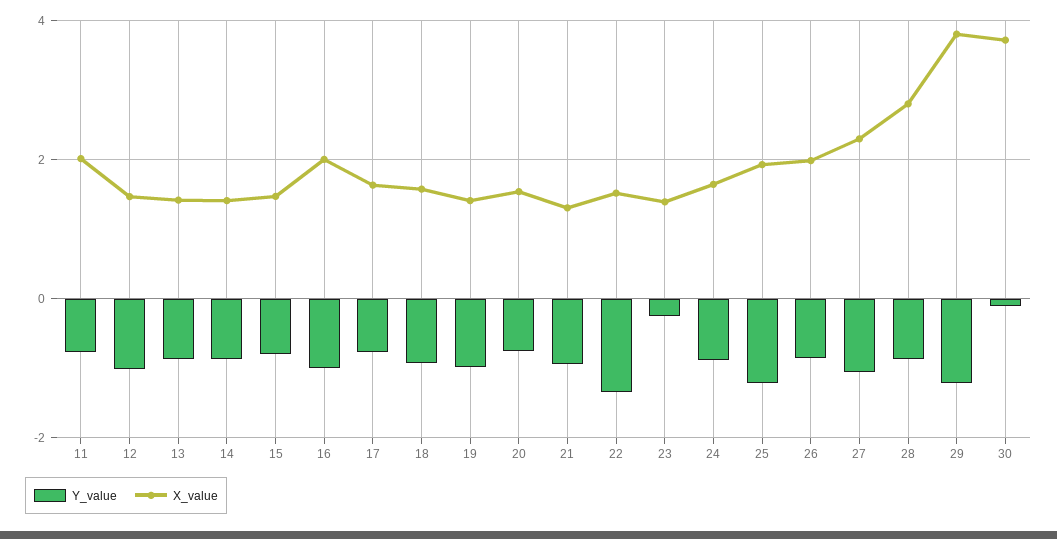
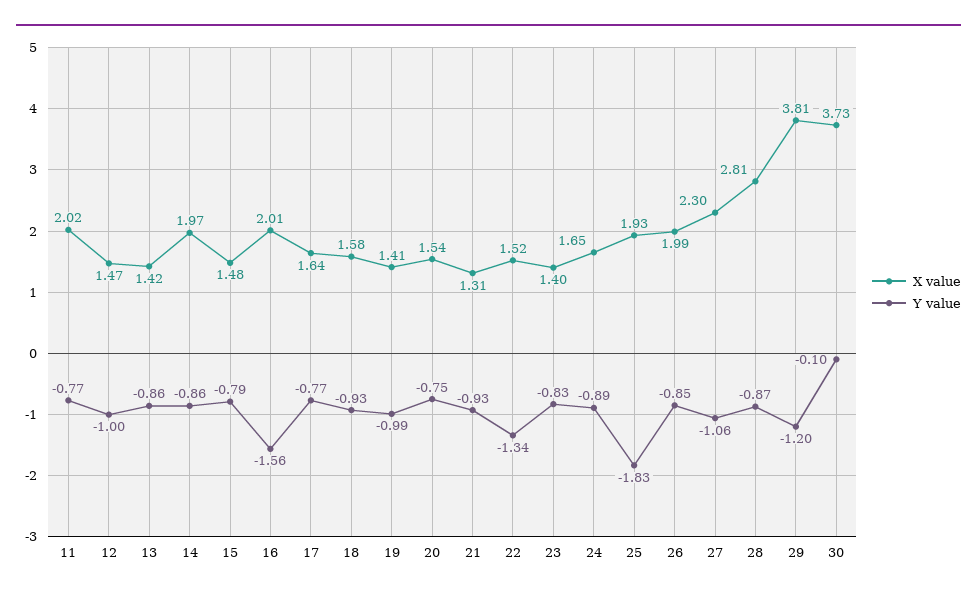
X_value, 14: 1.4 -> 1.97
Y_value, 16: -1 -> -1.56
Y_value, 23: -0.2 -> -0.83
Y_value, 25: -1.2 -> -1.83

